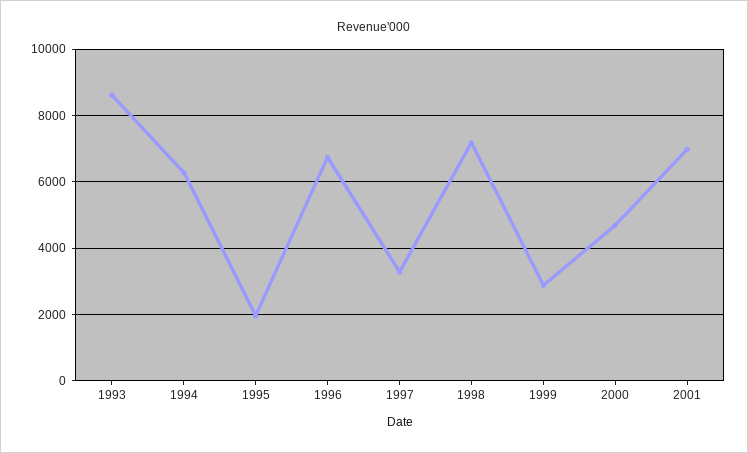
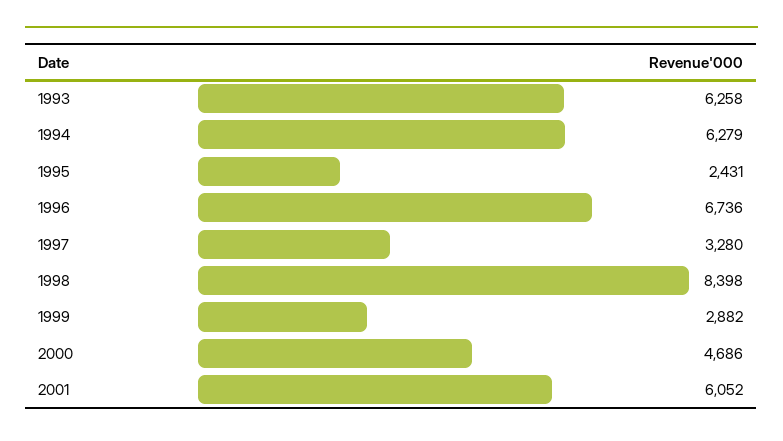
1993: 8600 -> 6258
1995: 2000 -> 2431
1998: 7200 -> 8398
2001: 7000 -> 6052

